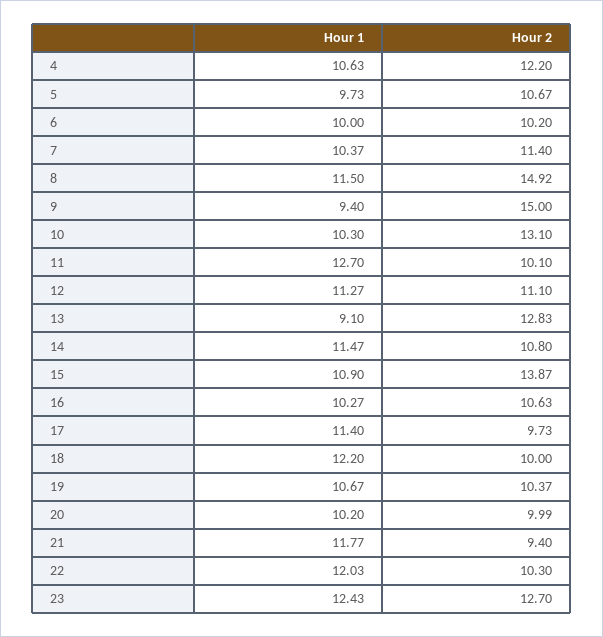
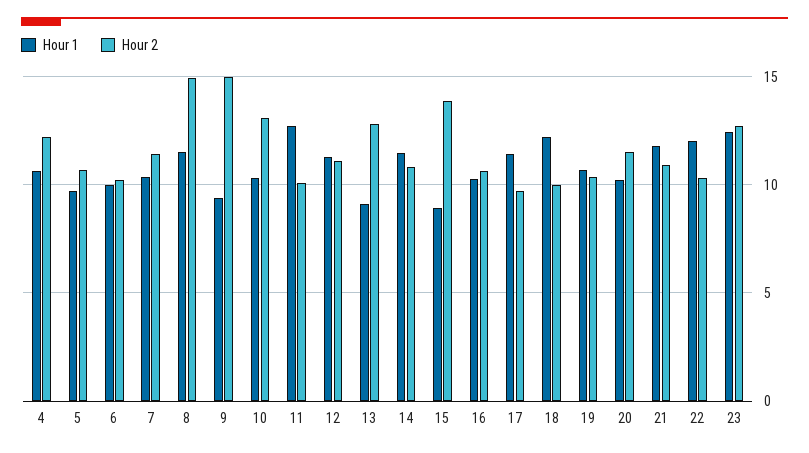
Hour 1, 15: 10.9 -> 9
Hour 2, 20: 9.99 -> 11.5
Hour 2, 21: 9.4 -> 11

